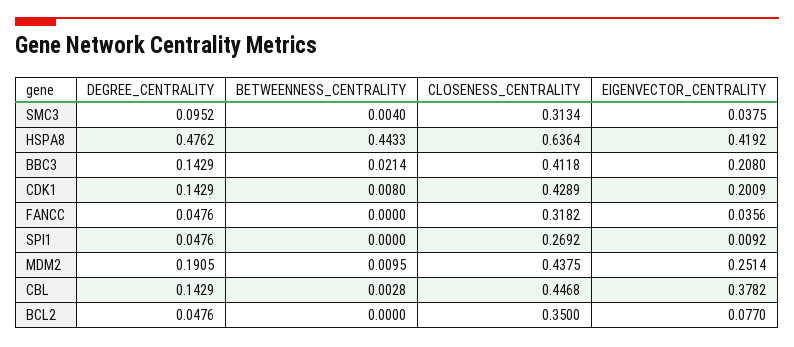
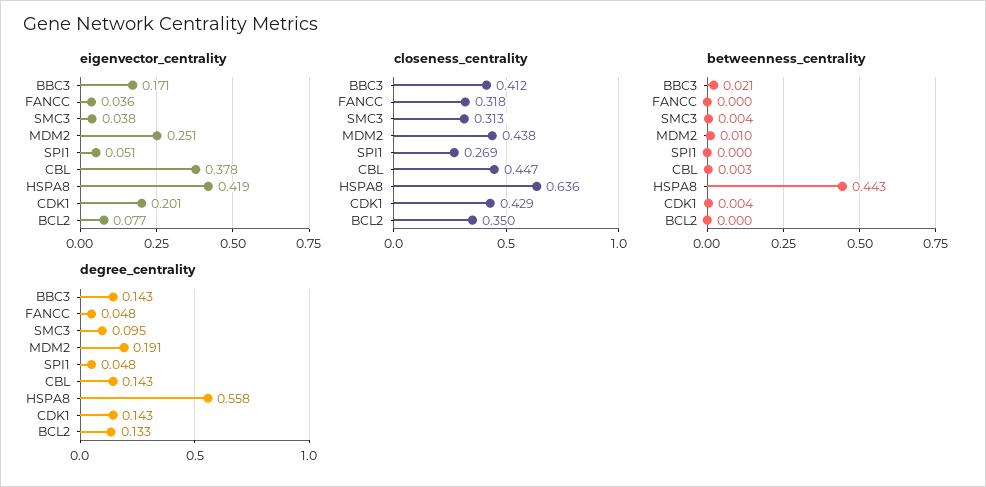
DEGREE_CENTRALITY, HSPA8: 0.4762 -> 0.558
EIGENVECTOR_CENTRALITY, BBC3: 0.208 -> 0.171
BETWEENNESS_CENTRALITY, CDK1: 0.008 -> 0.004
EIGENVECTOR_CENTRALITY, SPI1: 0.0092 -> 0.051
DEGREE_CENTRALITY, BCL2: 0.0476 -> 0.133

